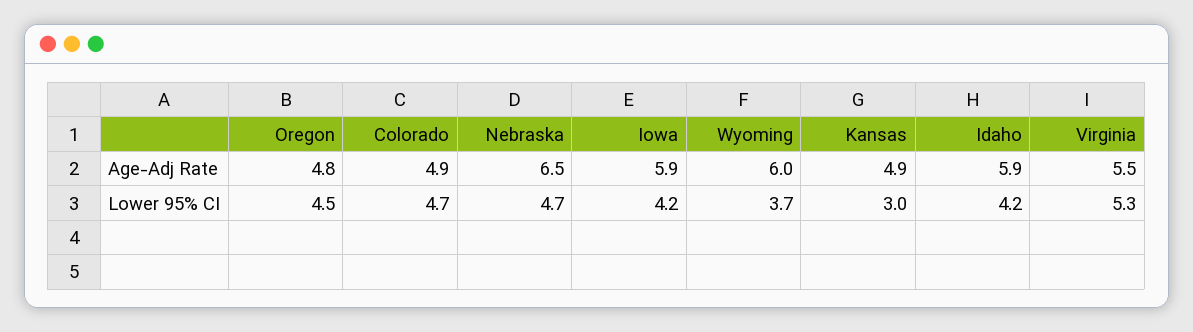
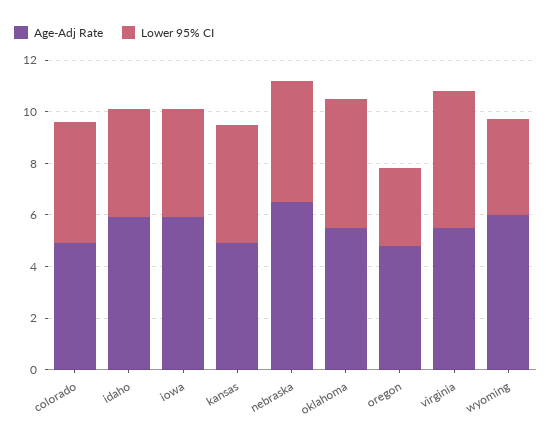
Lower 95% CI, Oregon: 4.5 -> 3
Lower 95% CI, Kansas: 3 -> 4.5
Age-Adj Rate, oklahoma: none -> 5.5
Lower 95% CI, oklahoma: none -> 5

